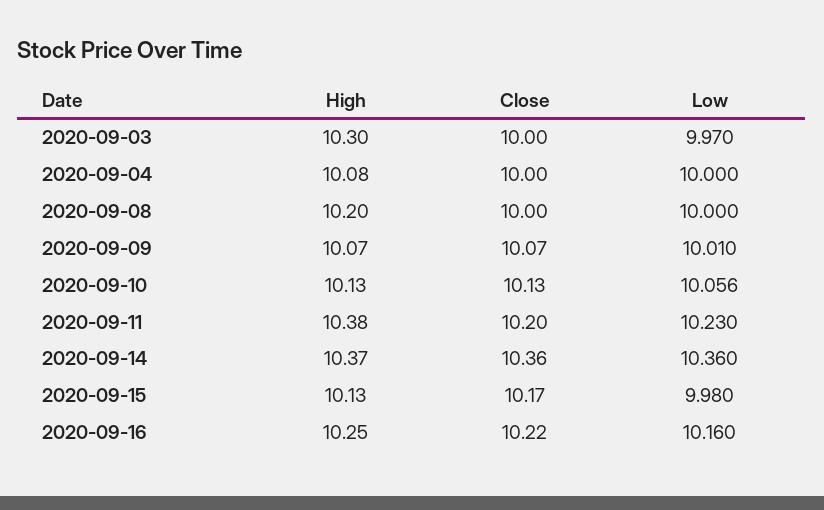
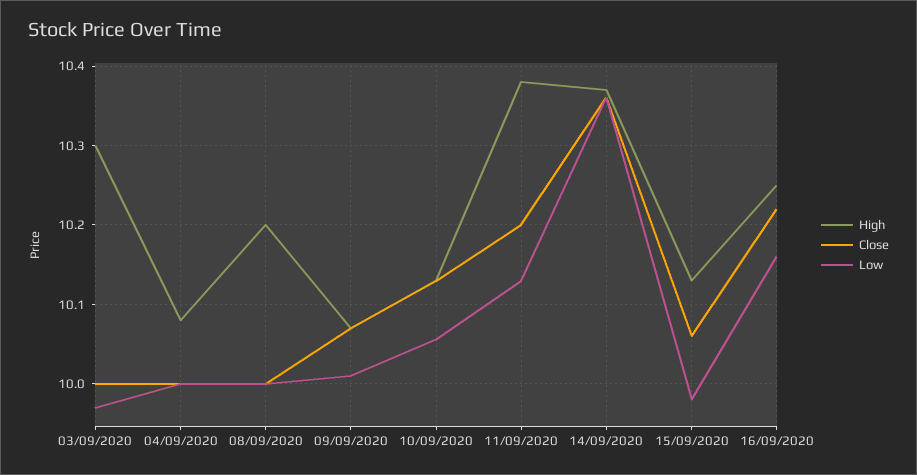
Low, 2020-09-11: 10.23 -> 10.13
Close, 2020-09-15: 10.17 -> 10.06

